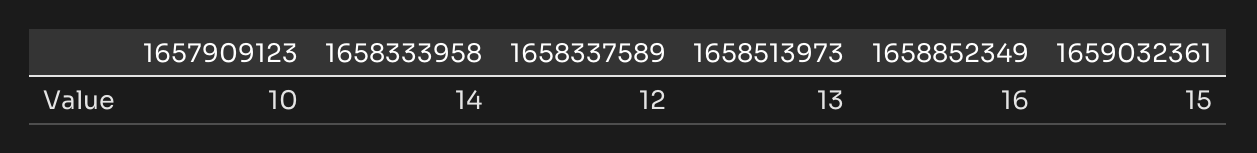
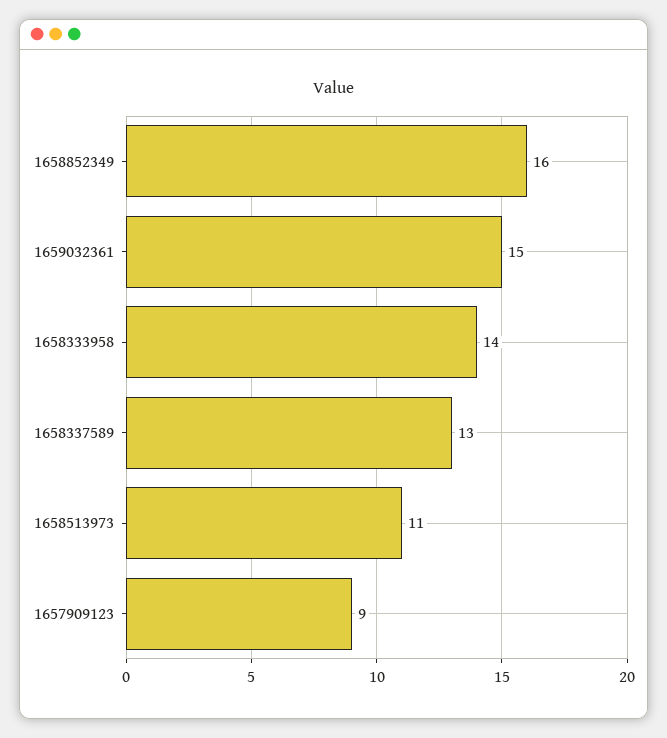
1657909123: 10 -> 9
1658337589: 12 -> 13
1658513973: 13 -> 11

